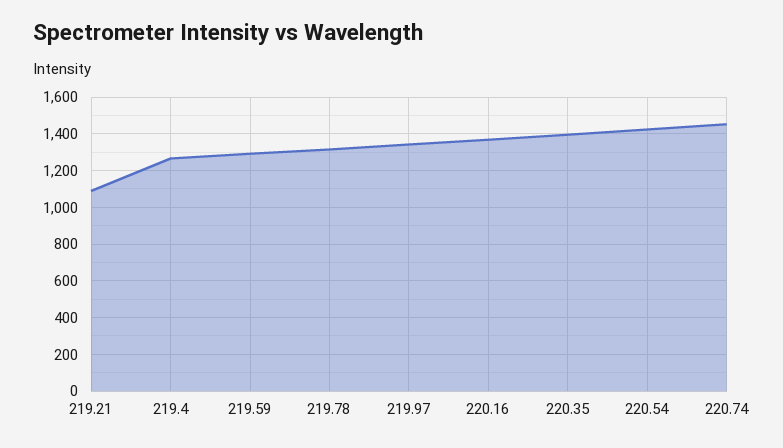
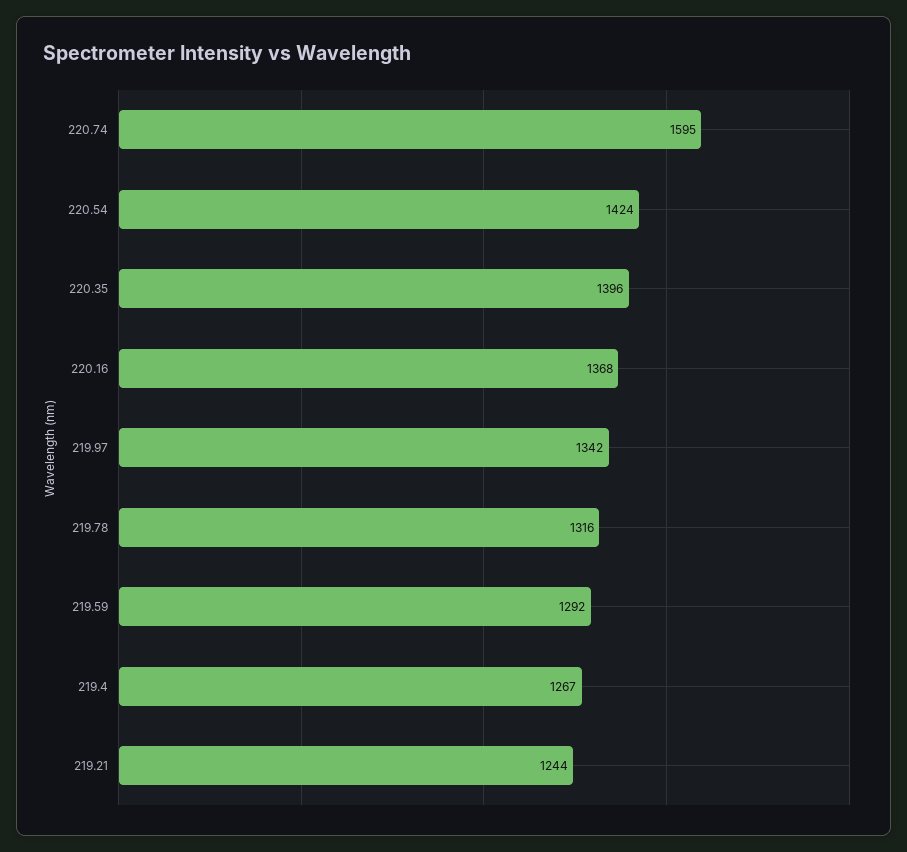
219.21: 1100 -> 1244
220.74: 1450 -> 1595

